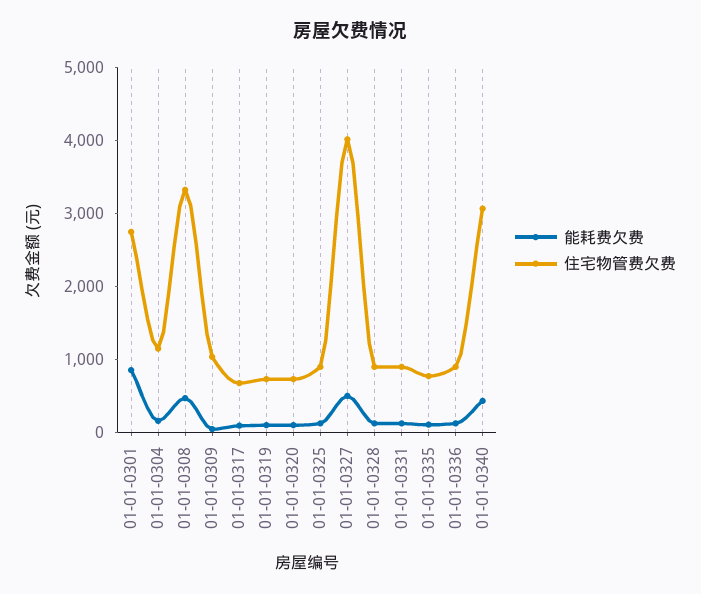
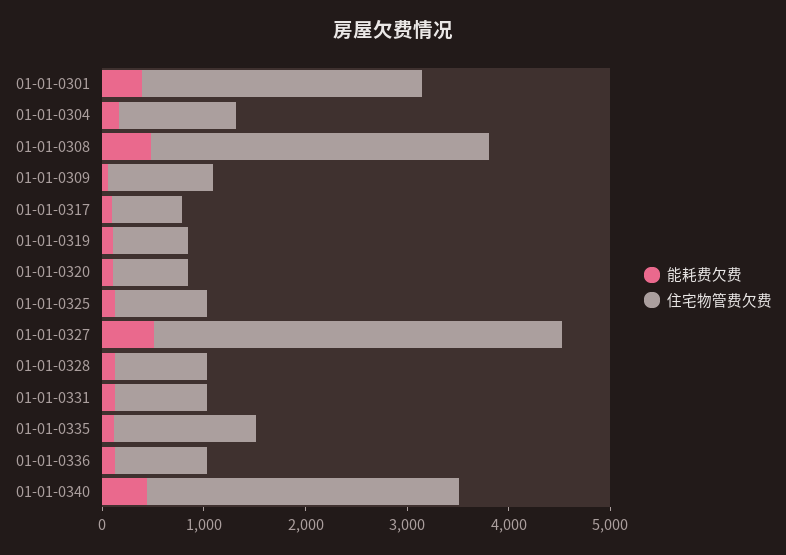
能耗费欠费, 01-01-0301: 800 -> 400
住宅物管费欠费, 01-01-0335: 800 -> 1400

